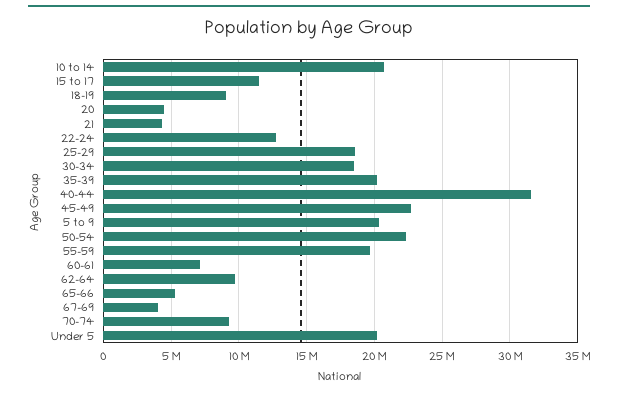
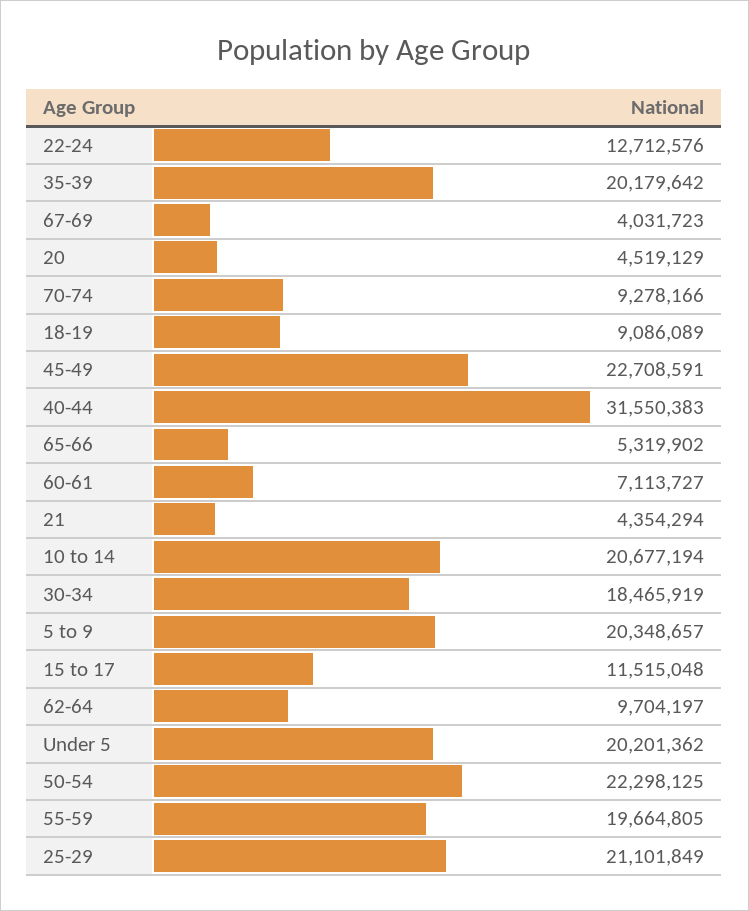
25-29: 18500000 -> 21101849

